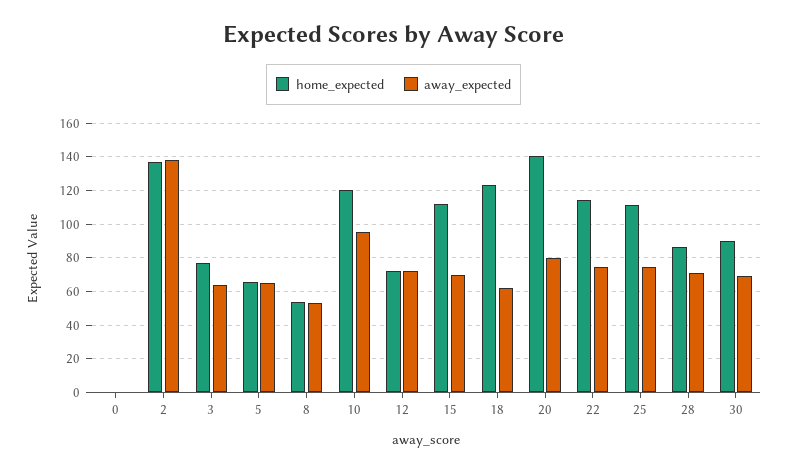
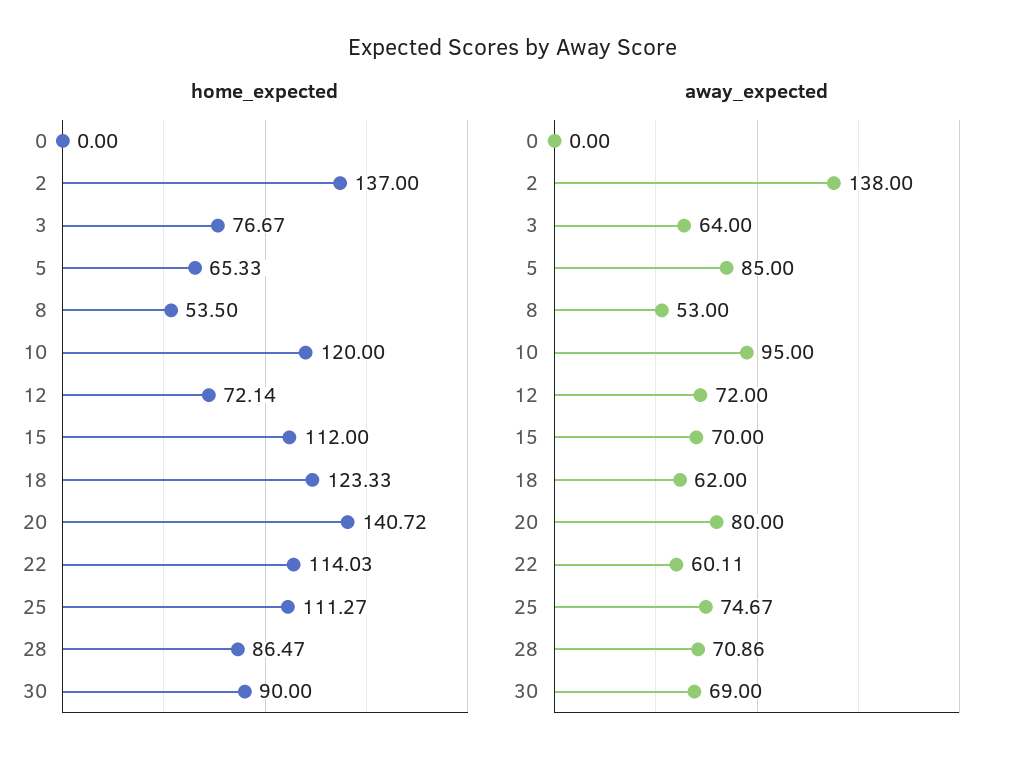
away_expected, 5: 65 -> 85
away_expected, 22: 75 -> 60.11

